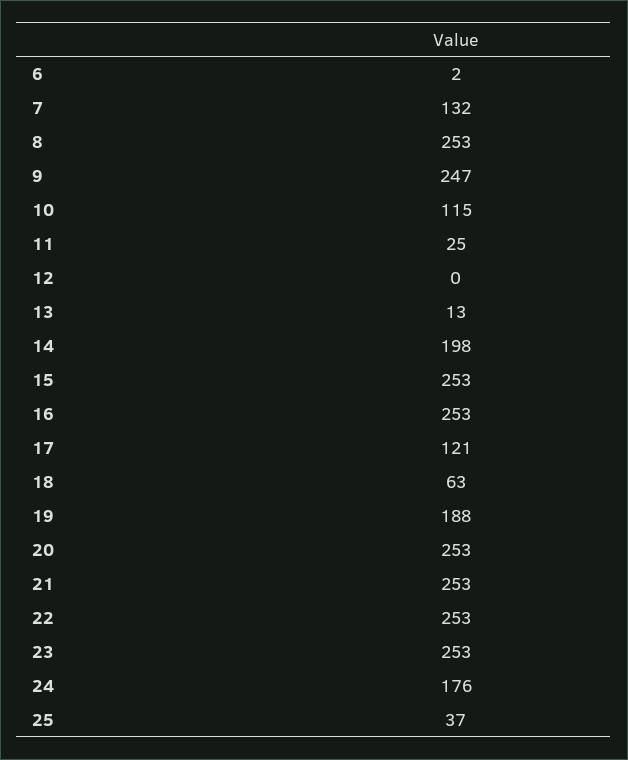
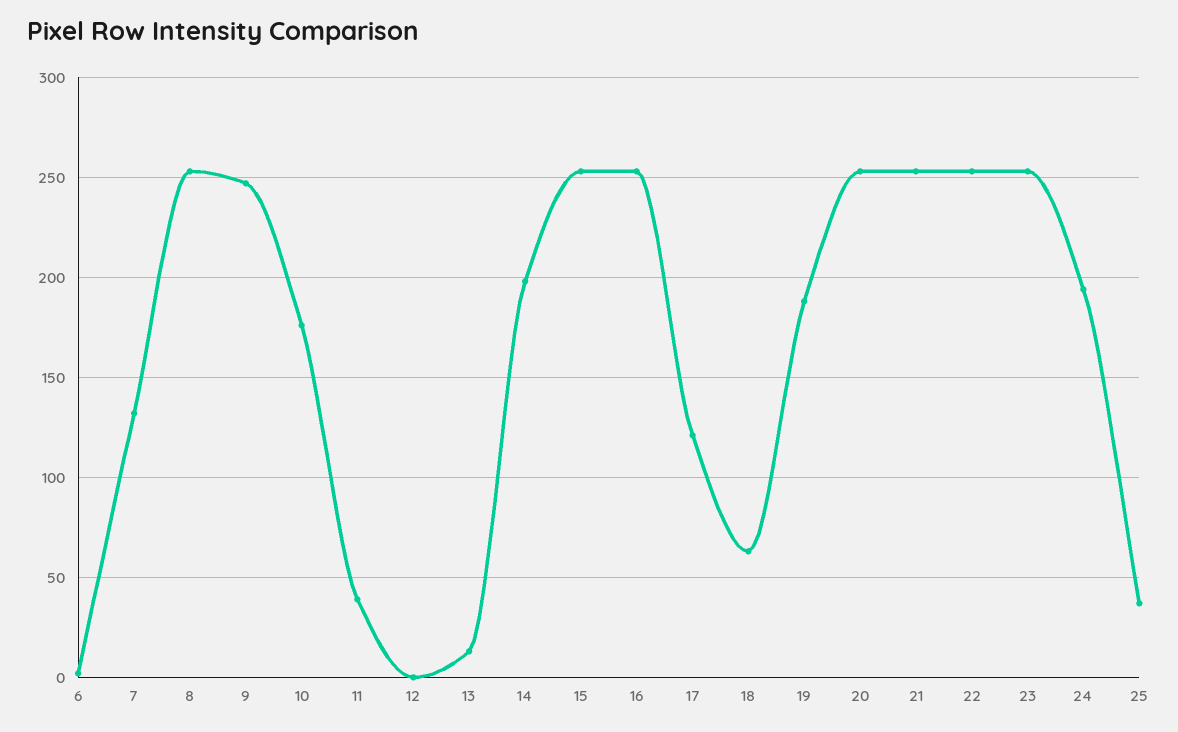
10: 115 -> 175
11: 25 -> 40
24: 176 -> 195

